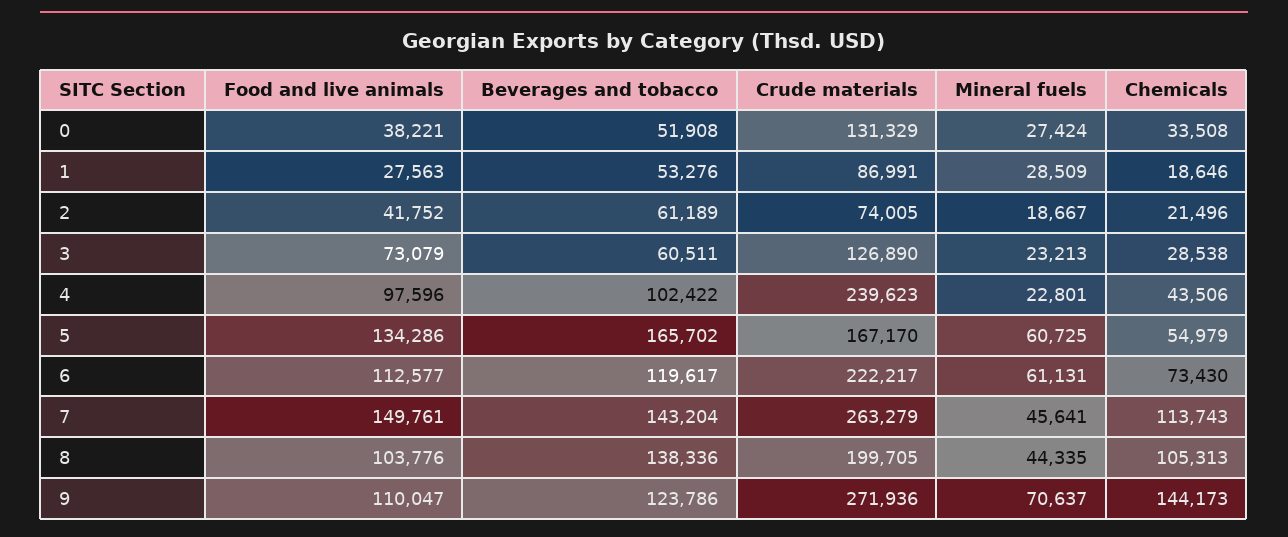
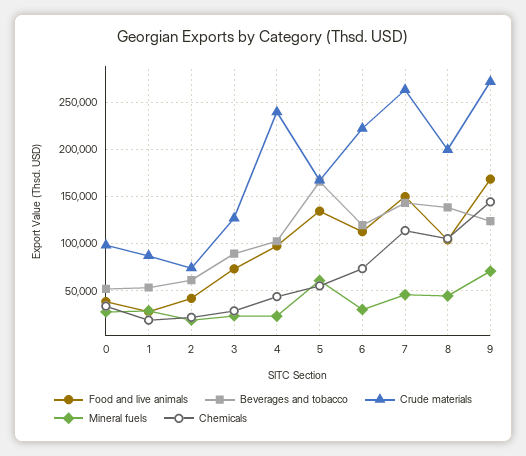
Crude materials, 0: 131329 -> 100000
Beverages and tobacco, 3: 60511 -> 90000
Mineral fuels, 6: 61131 -> 30000
Food and live animals, 9: 110047 -> 170000

